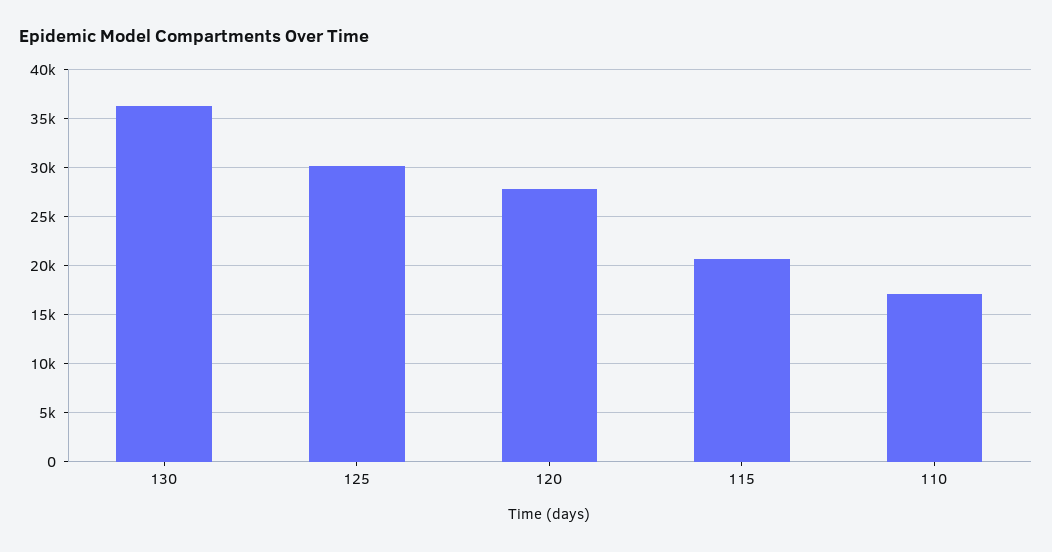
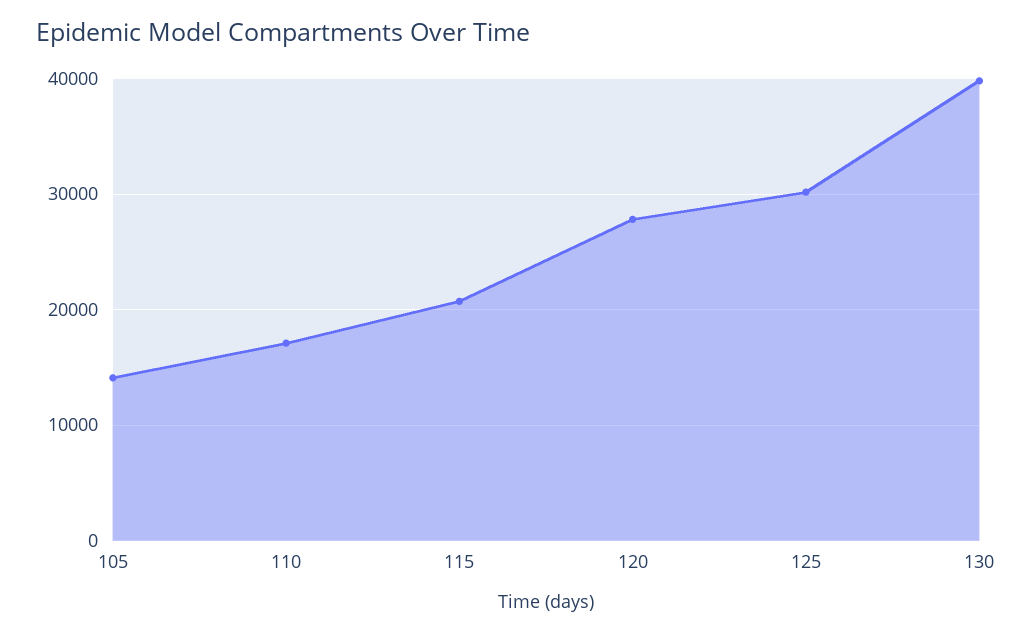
130: 36000 -> 40000
105: none -> 14000

